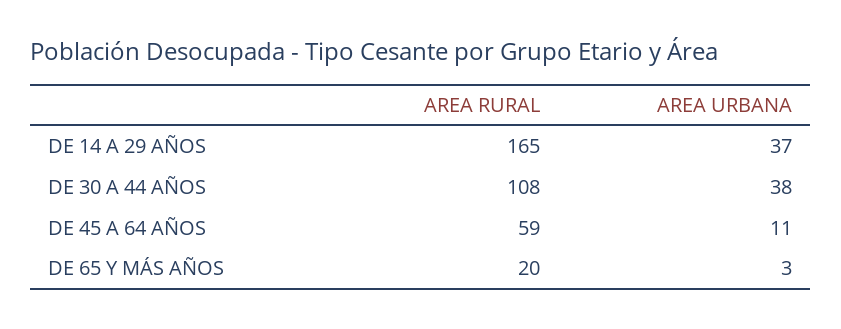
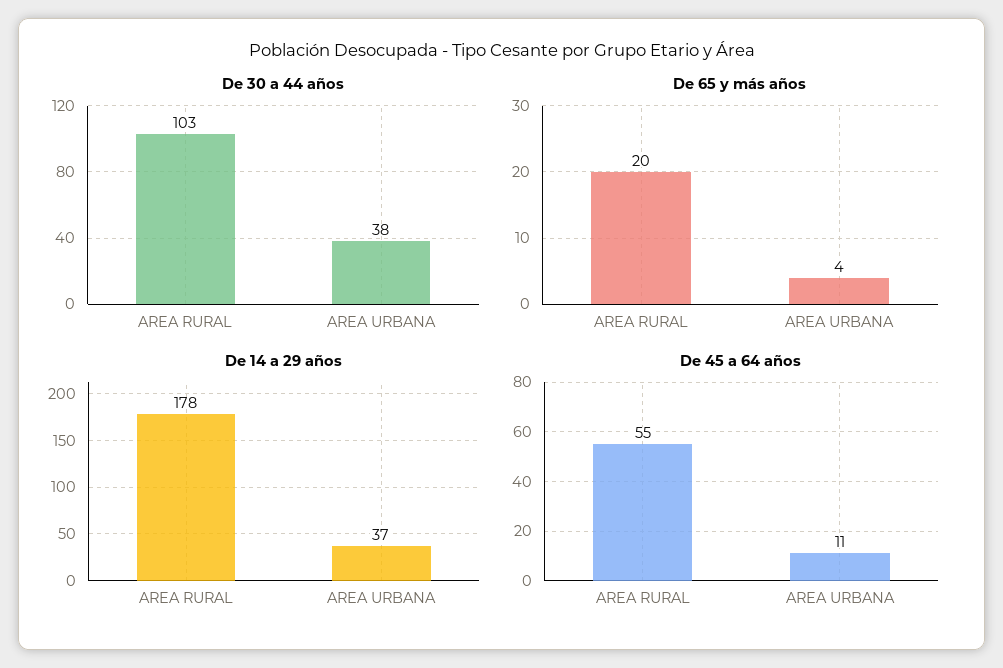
DE 14 A 29 AÑOS, AREA RURAL: 165 -> 178
DE 30 A 44 AÑOS, AREA RURAL: 108 -> 103
DE 45 A 64 AÑOS, AREA RURAL: 59 -> 55
DE 65 Y MÁS AÑOS, AREA URBANA: 3 -> 4

